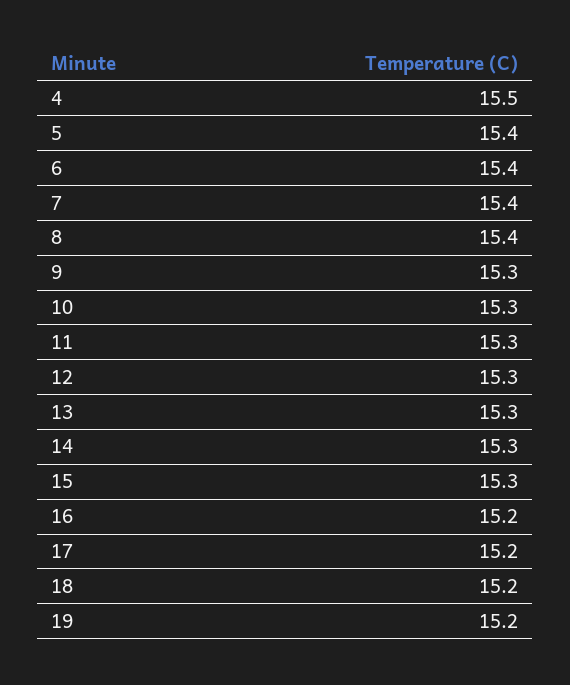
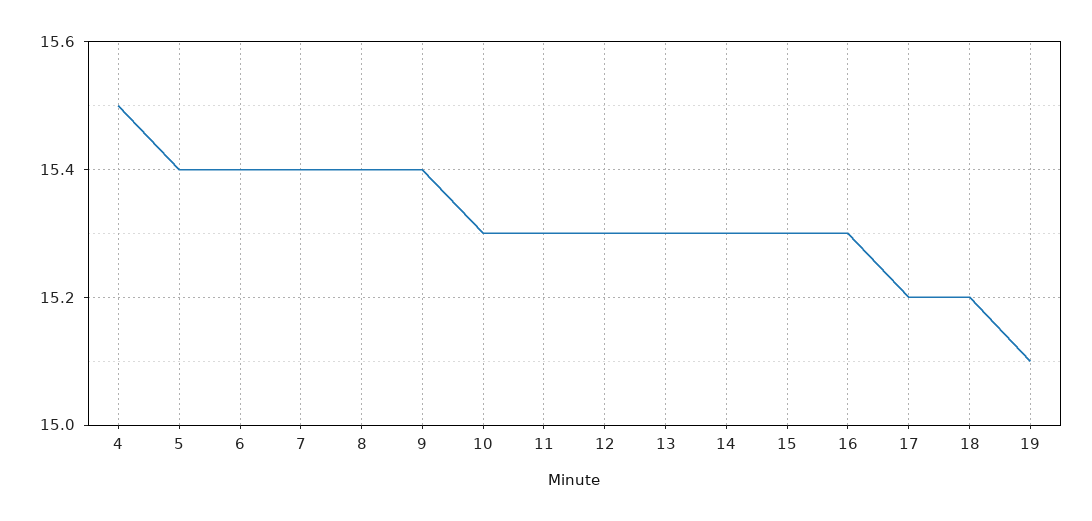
9: 15.3 -> 15.4
16: 15.2 -> 15.3
19: 15.2 -> 15.1

